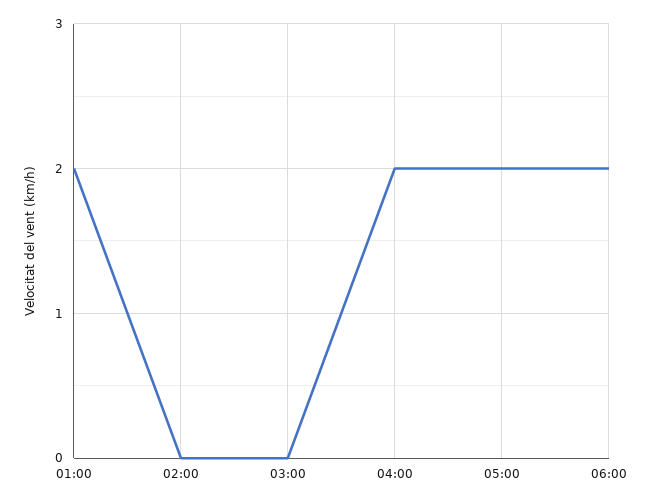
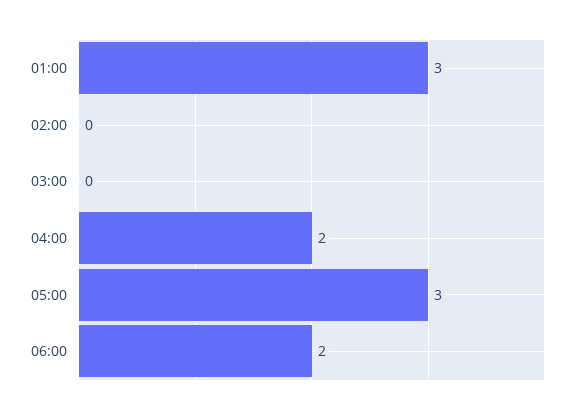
01:00: 2 -> 3
05:00: 2 -> 3

